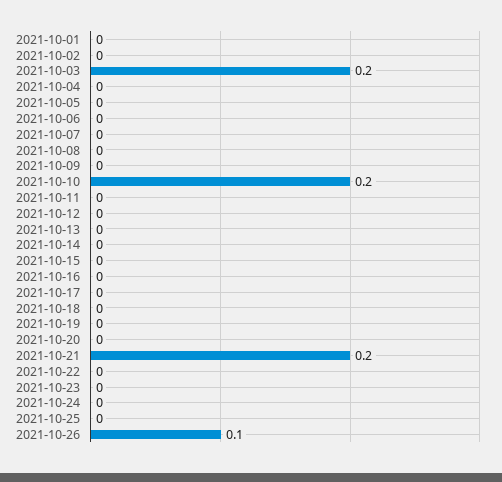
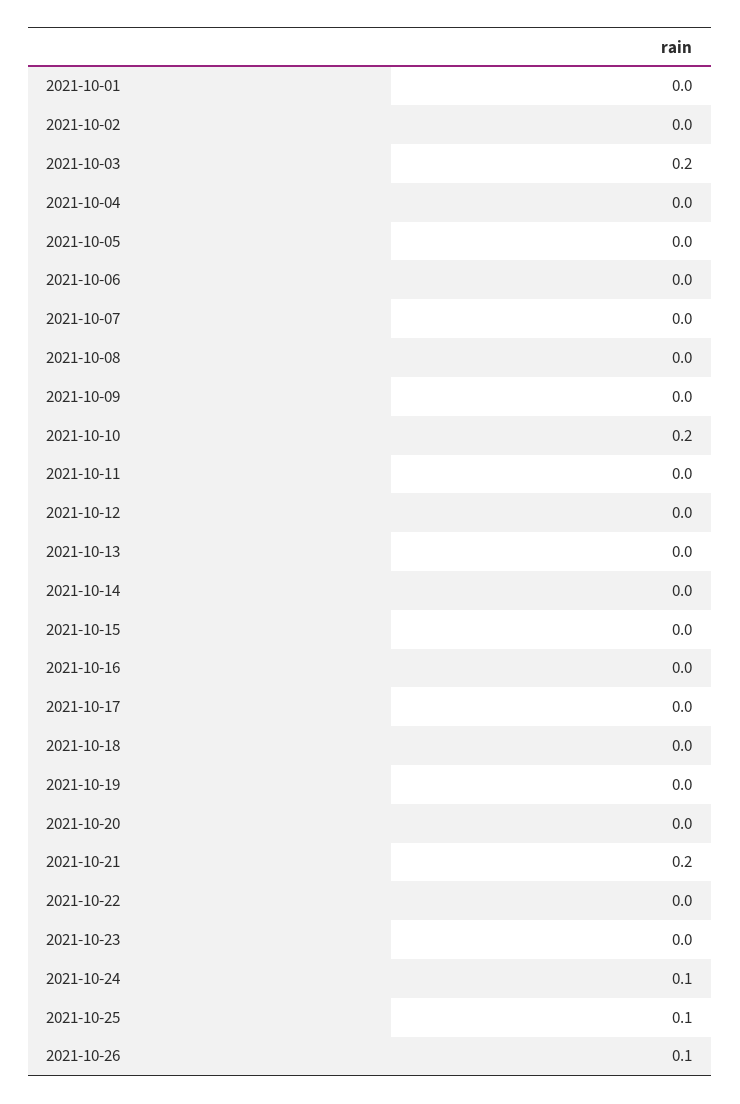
2021-10-24: 0 -> 0.1
2021-10-25: 0 -> 0.1

